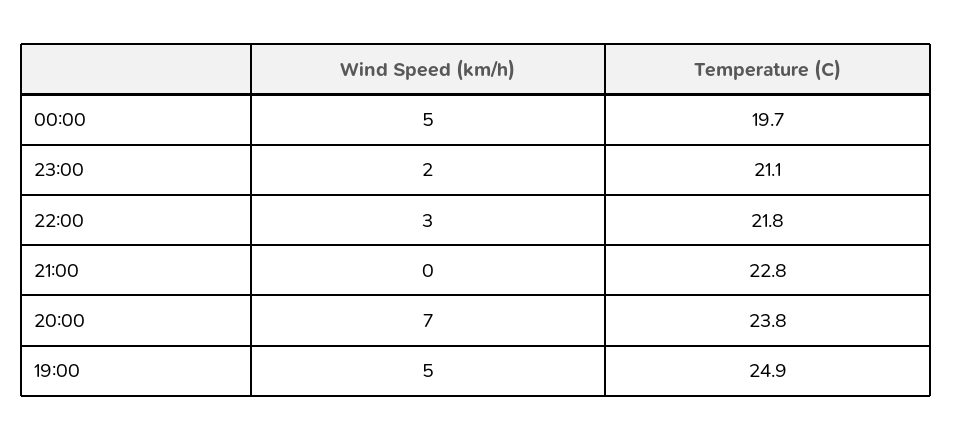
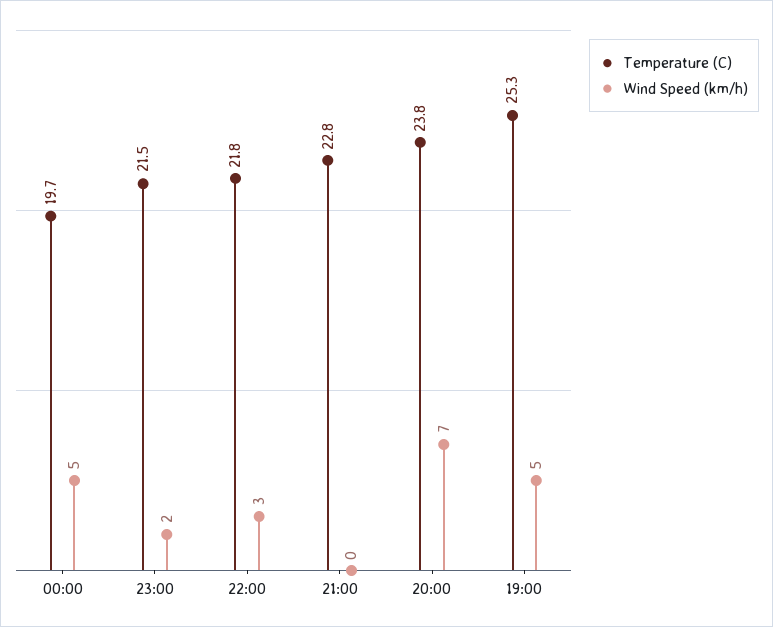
Temperature (C), 23:00: 21.1 -> 21.5
Temperature (C), 19:00: 24.9 -> 25.3

